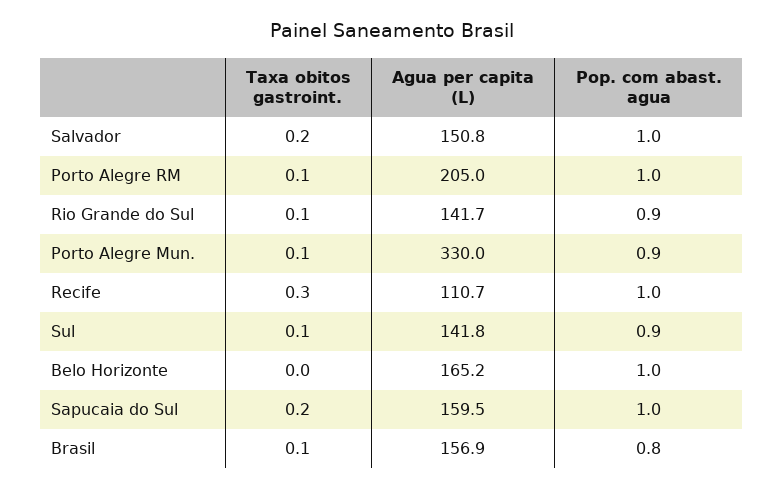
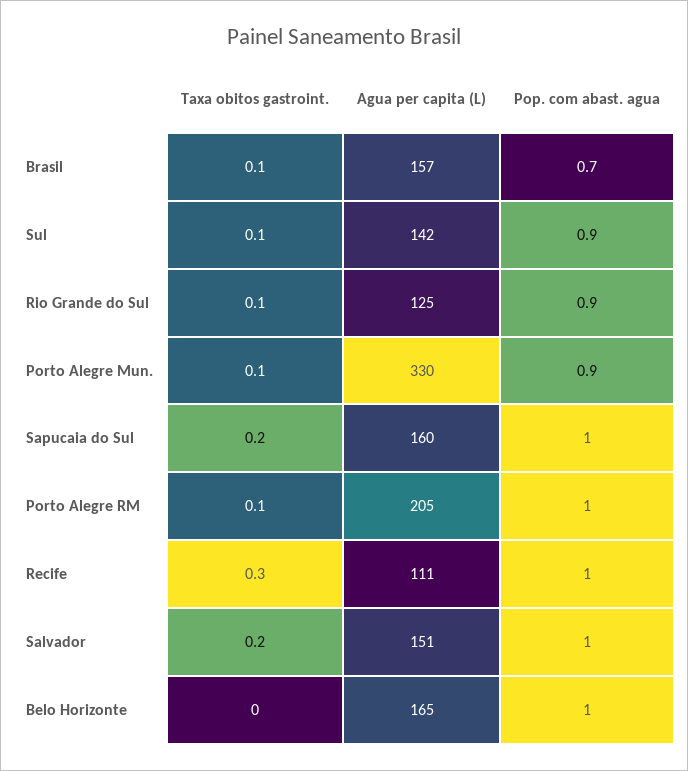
Agua per capita (L), Rio Grande do Sul: 141.7 -> 125
Pop. com abast. agua, Brasil: 0.8 -> 0.7

